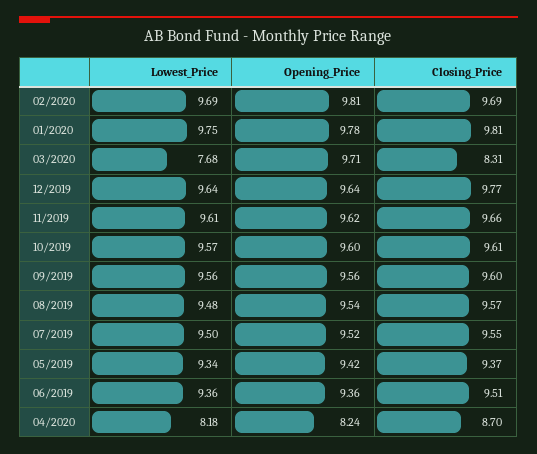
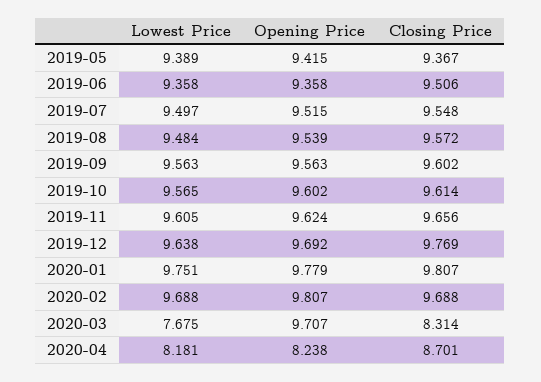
Opening_Price, 12/2019: 9.64 -> 9.692
Lowest_Price, 05/2019: 9.34 -> 9.389

